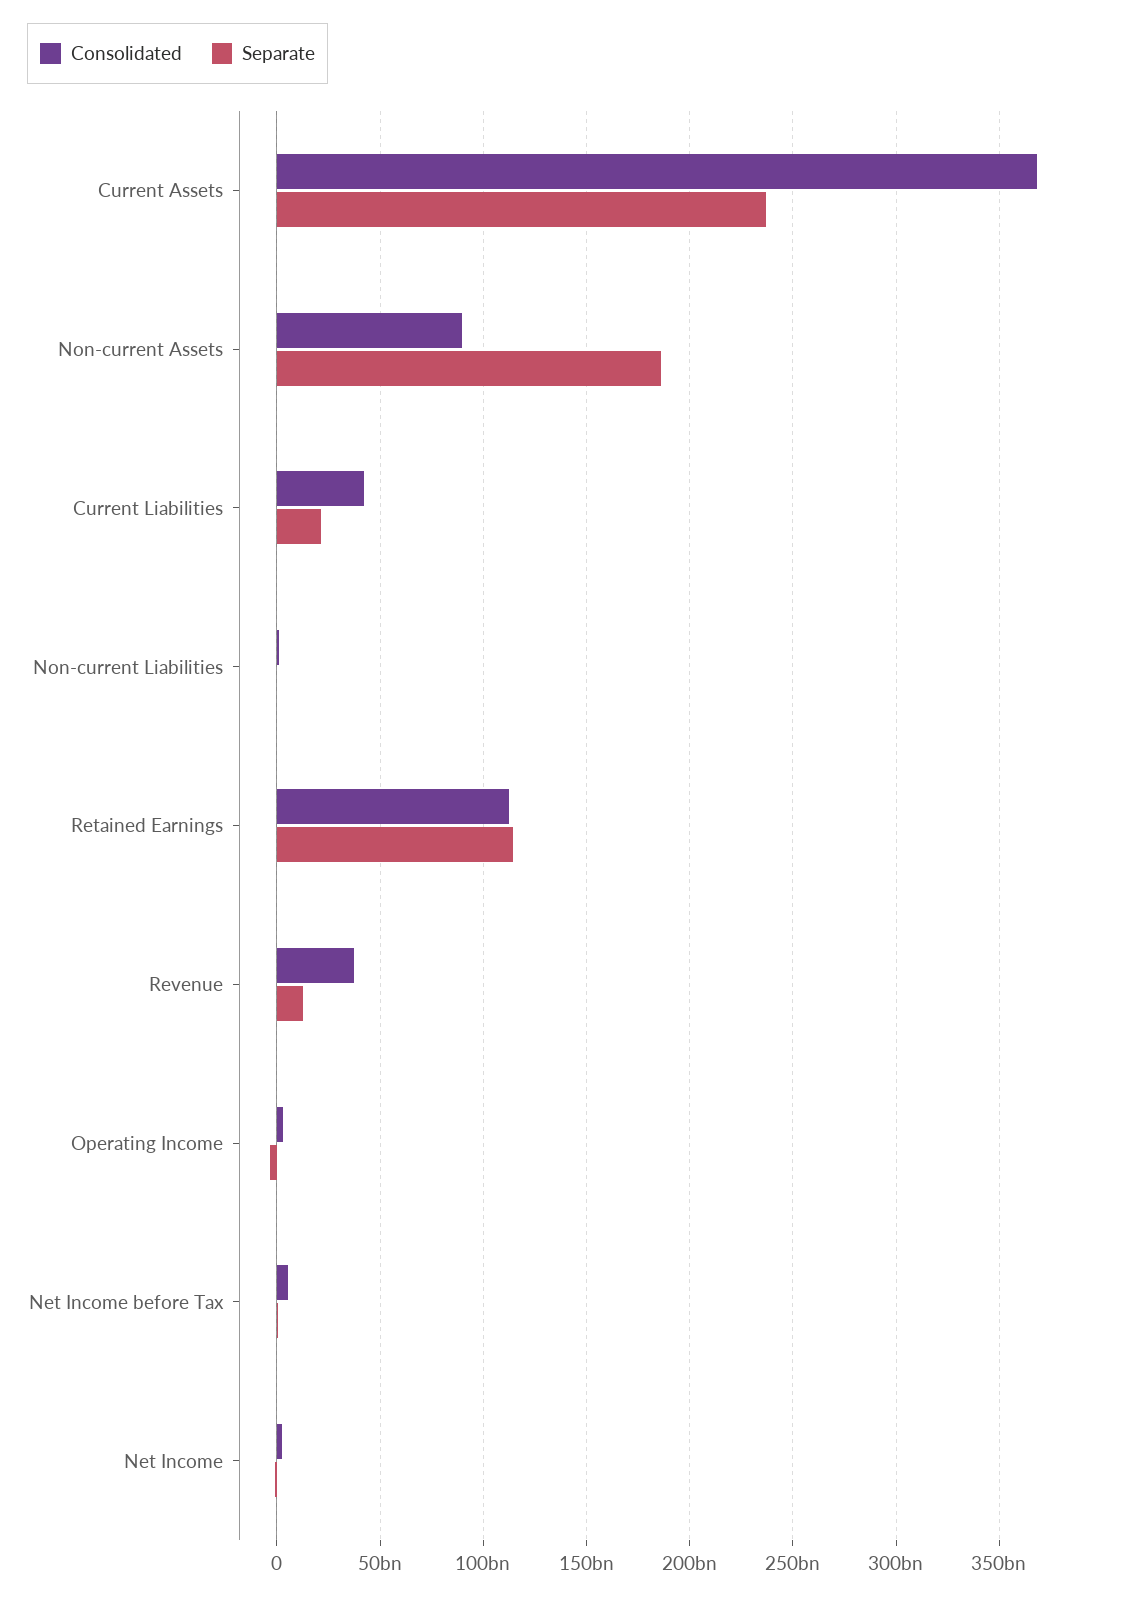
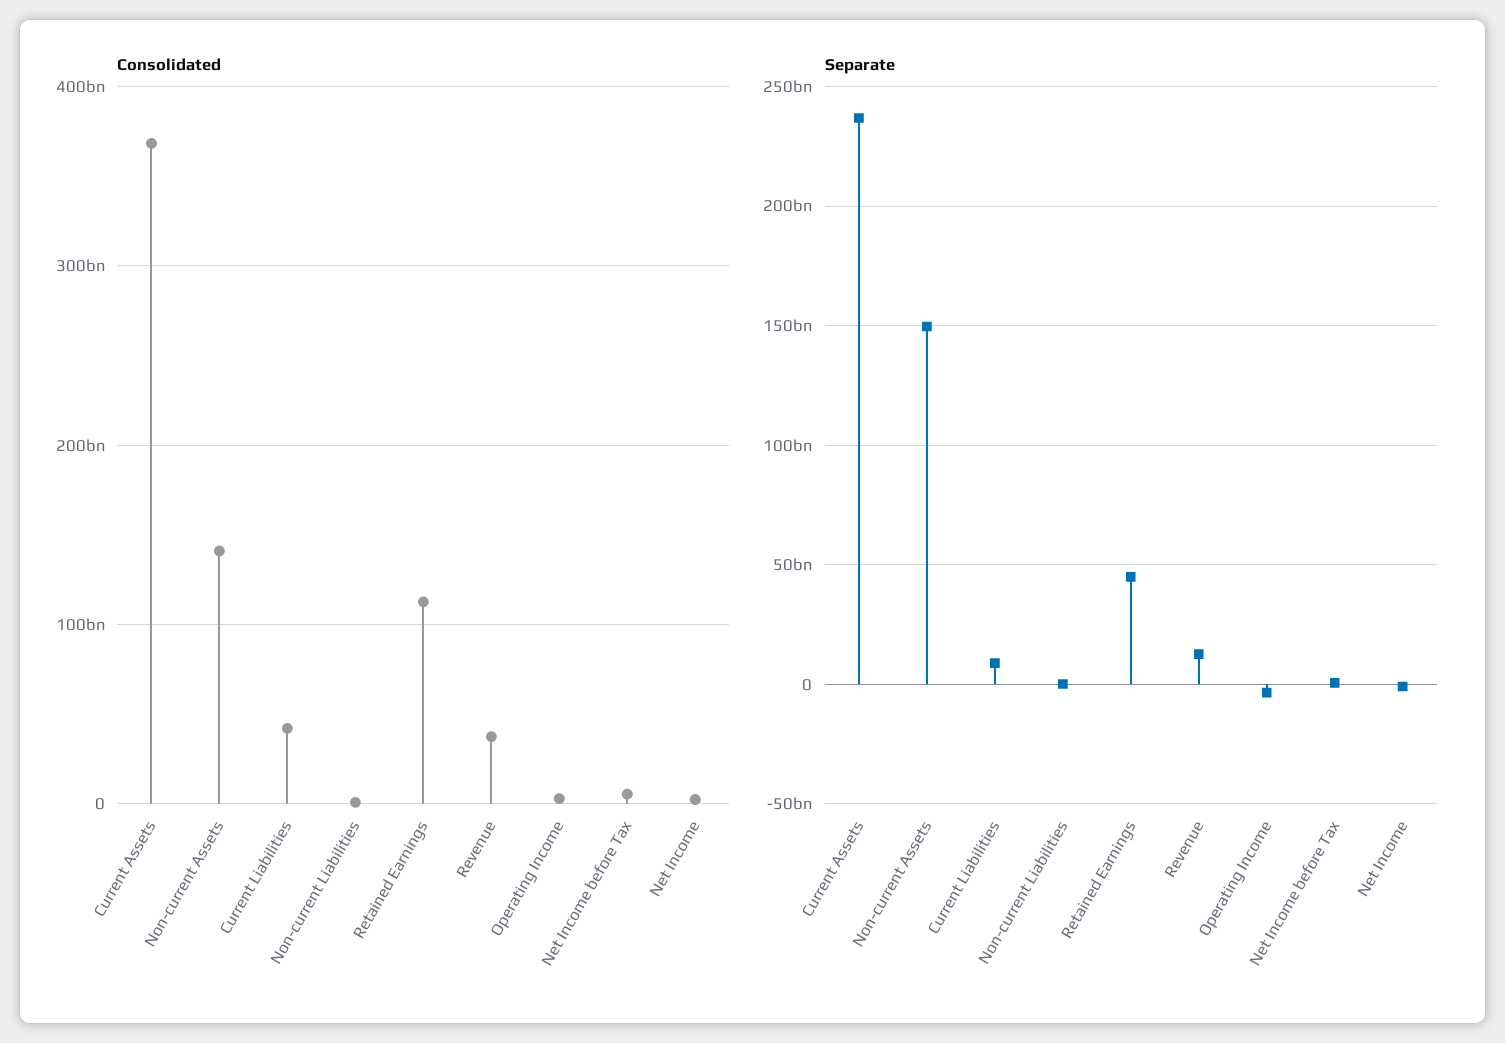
Consolidated, Non-current Assets: 90000000000 -> 140000000000
Separate, Non-current Assets: 185000000000 -> 150000000000
Separate, Current Liabilities: 20000000000 -> 10000000000
Separate, Retained Earnings: 115000000000 -> 45000000000

